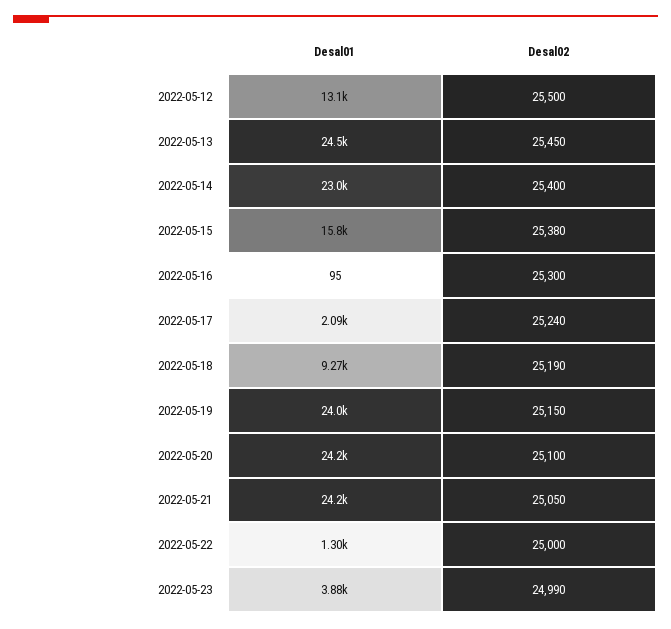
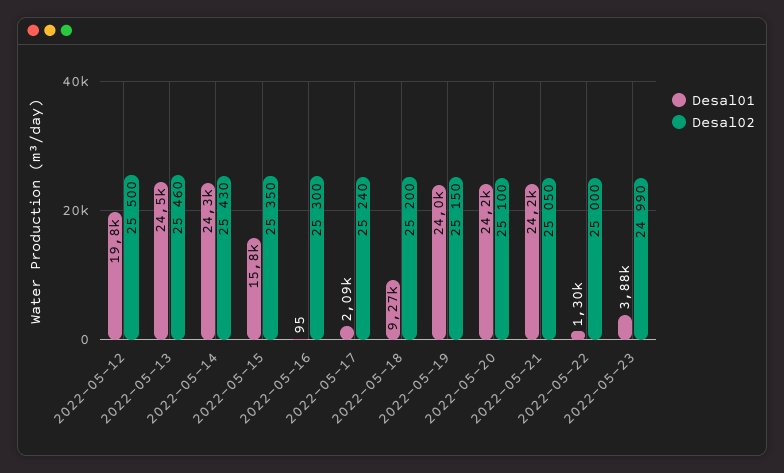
Desal01, 2022-05-12: 13100 -> 19800
Desal02, 2022-05-13: 25450 -> 25460
Desal01, 2022-05-14: 23000 -> 24300
Desal02, 2022-05-14: 25400 -> 25430
Desal02, 2022-05-15: 25380 -> 25350
Desal02, 2022-05-18: 25190 -> 25200

